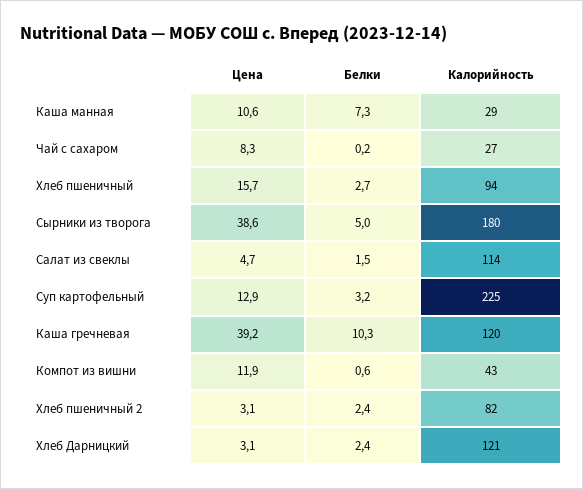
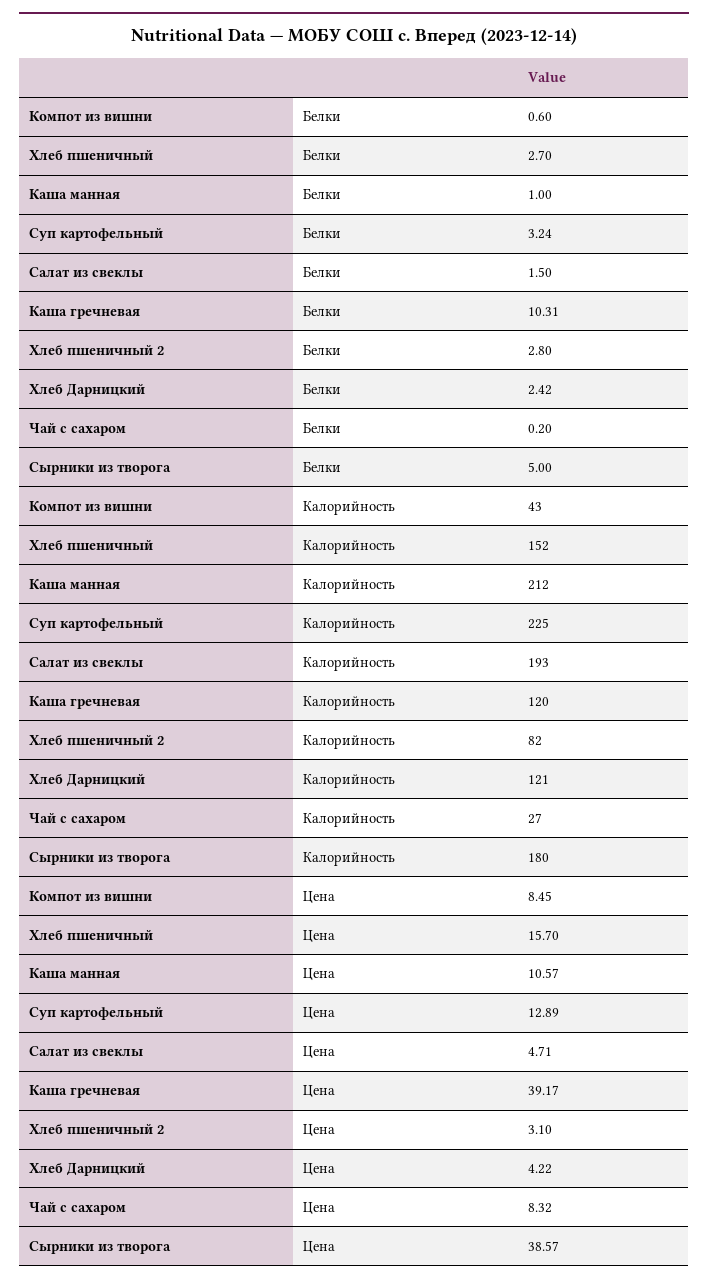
Белки, Каша манная: 7.3 -> 1
Калорийность, Каша манная: 29 -> 212
Калорийность, Хлеб пшеничный: 94 -> 152
Калорийность, Салат из свеклы: 114 -> 193
Цена, Компот из вишни: 11.9 -> 8.45
Белки, Хлеб пшеничный 2: 2.4 -> 2.8
Цена, Хлеб Дарницкий: 3.1 -> 4.22

